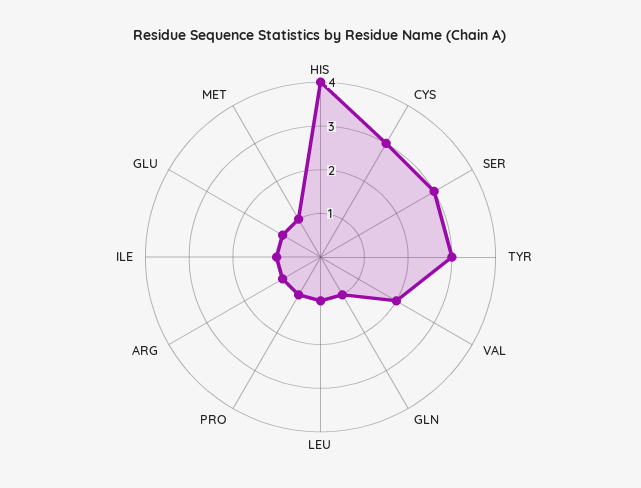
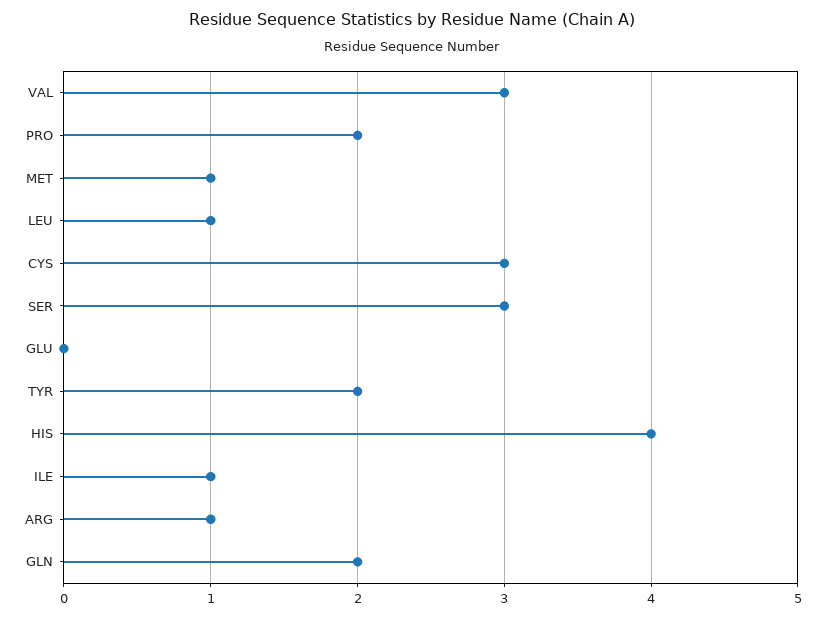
TYR: 3 -> 2
VAL: 2 -> 3
GLN: 1 -> 2
PRO: 1 -> 2
GLU: 1 -> 0

